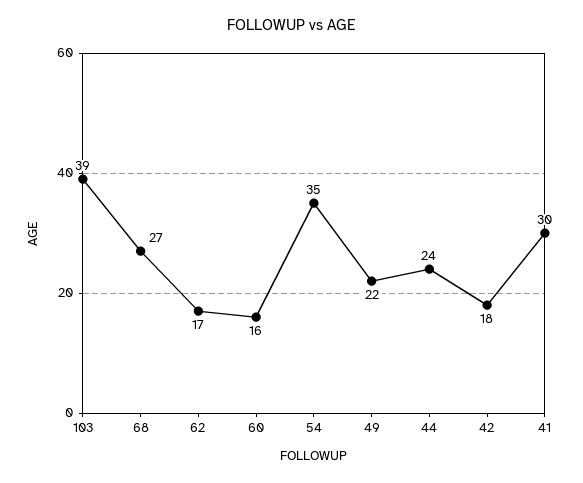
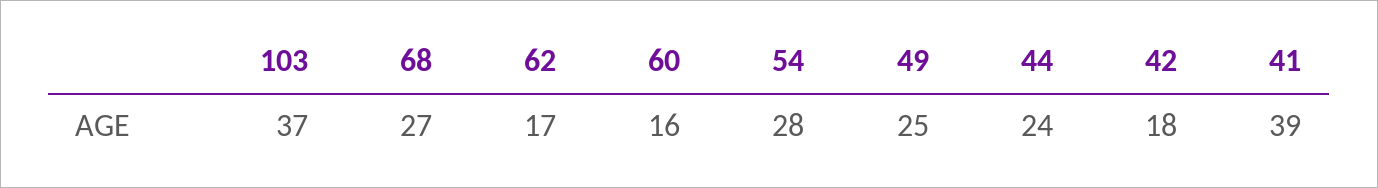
103: 39 -> 37
54: 35 -> 28
49: 22 -> 25
41: 30 -> 39

